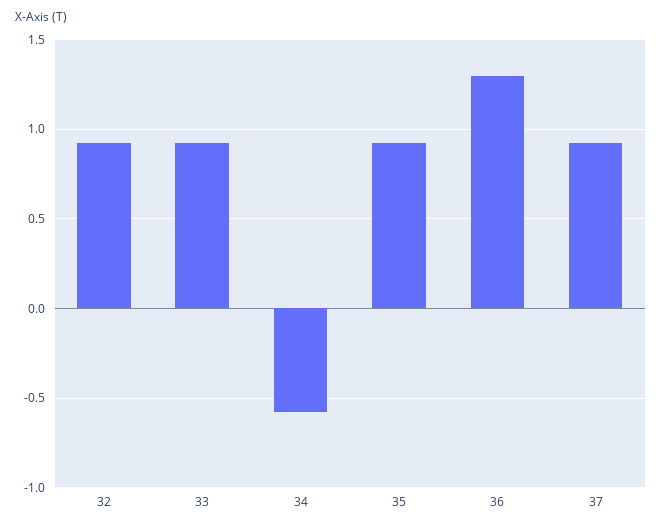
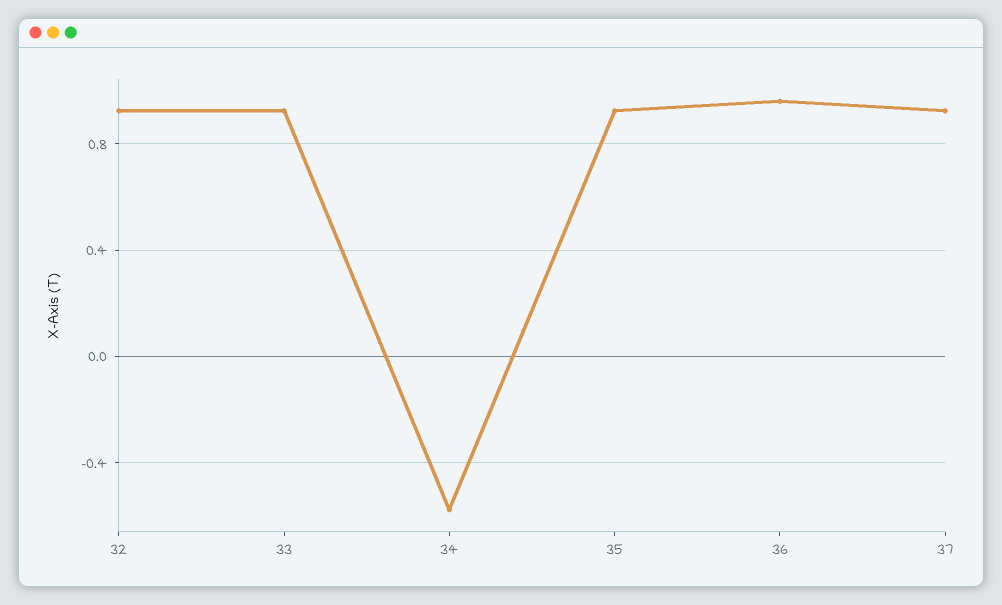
36: 1.3 -> 0.95

